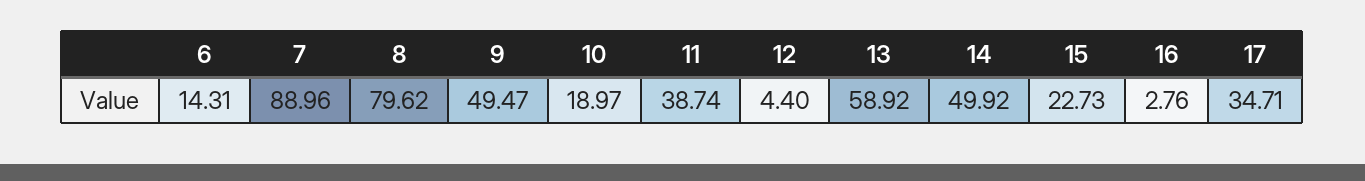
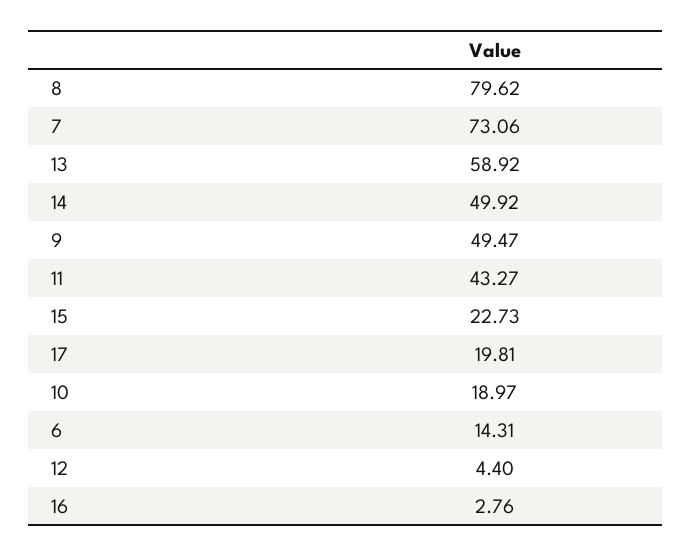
7: 88.96 -> 73.06
11: 38.74 -> 43.27
17: 34.71 -> 19.81

